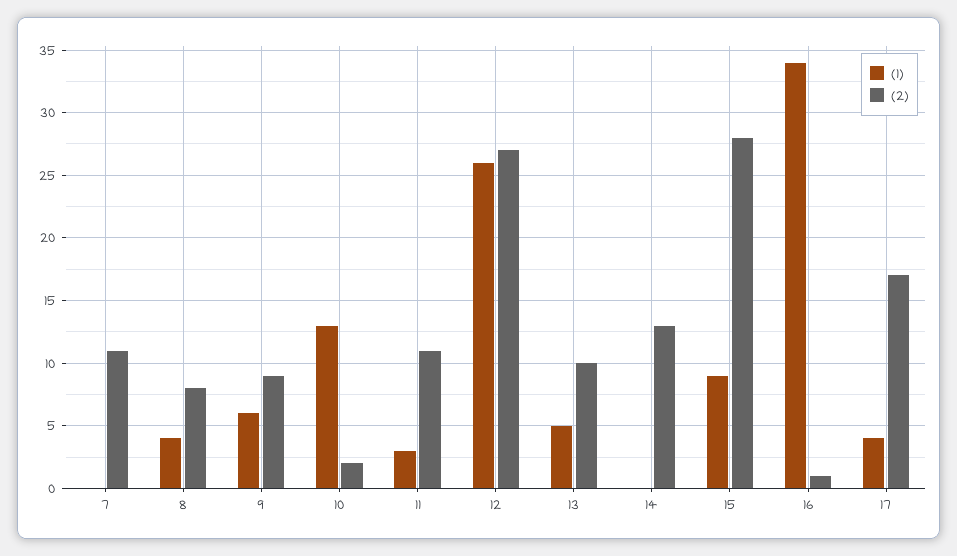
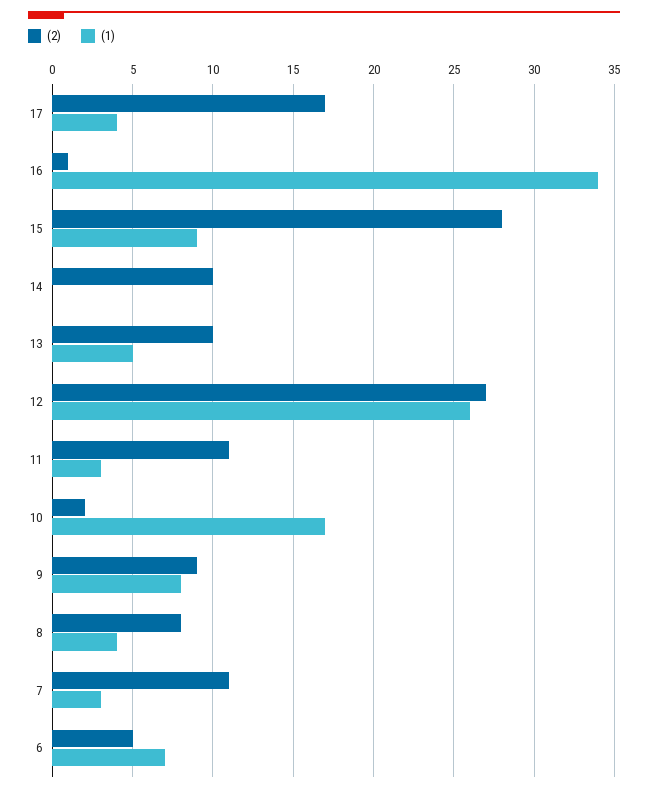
(1), 7: 0 -> 3
(1), 9: 6 -> 8
(1), 10: 13 -> 17
(2), 14: 13 -> 10
(2), 6: none -> 5
(1), 6: none -> 7

